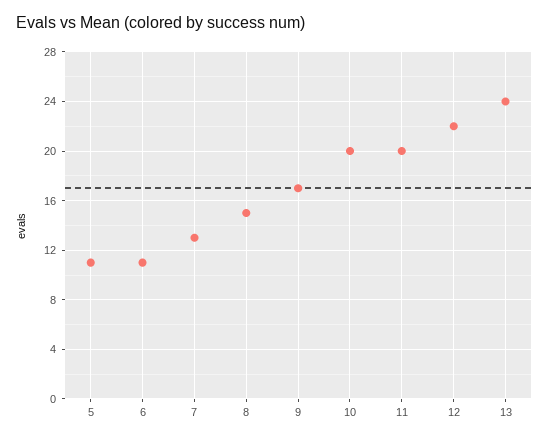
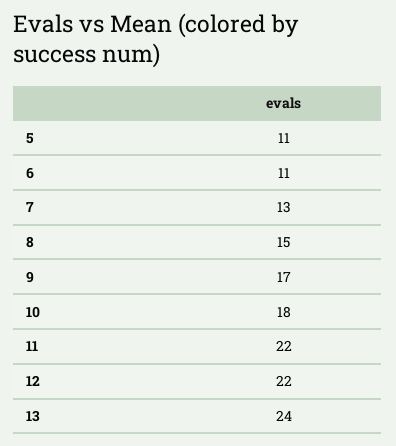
10: 20 -> 18
11: 20 -> 22

